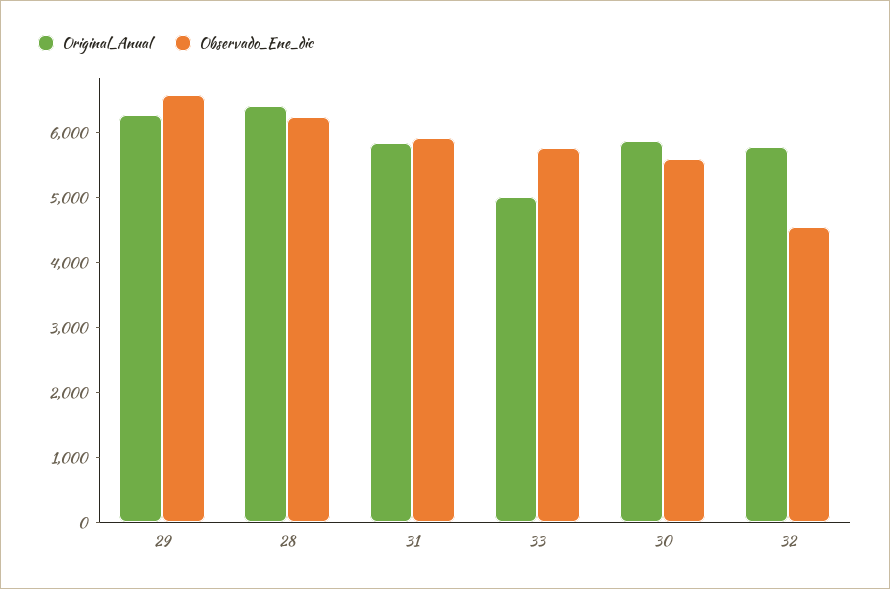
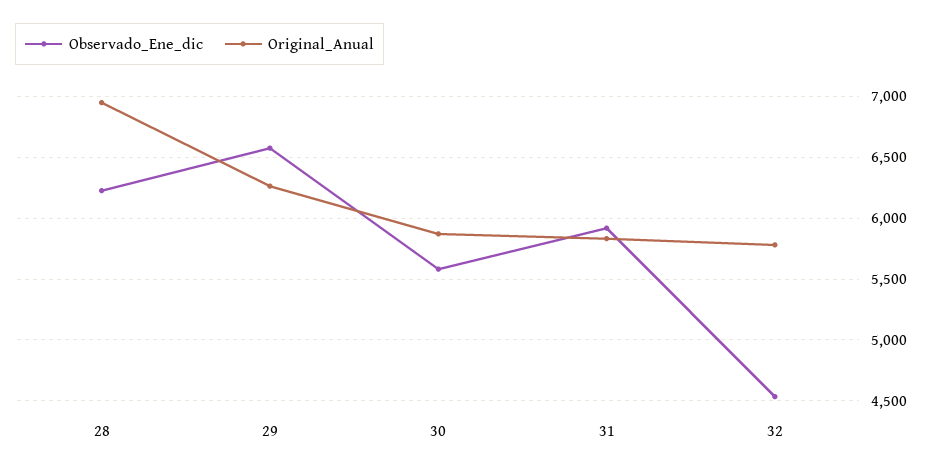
Original_Anual, 28: 6400 -> 6950
Original_Anual, 33: 5000 -> none
Observado_Ene_dic, 33: 5800 -> none

